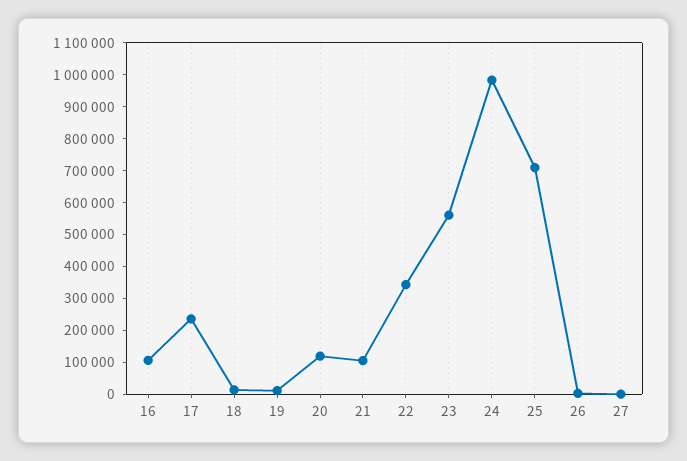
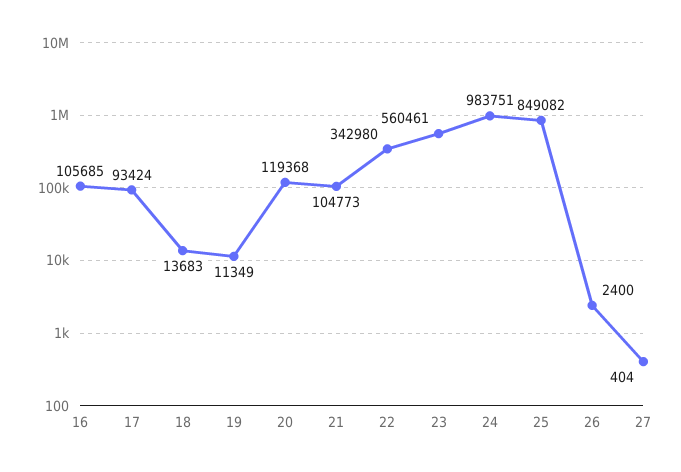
17: 250000 -> 93424
25: 700000 -> 849082

